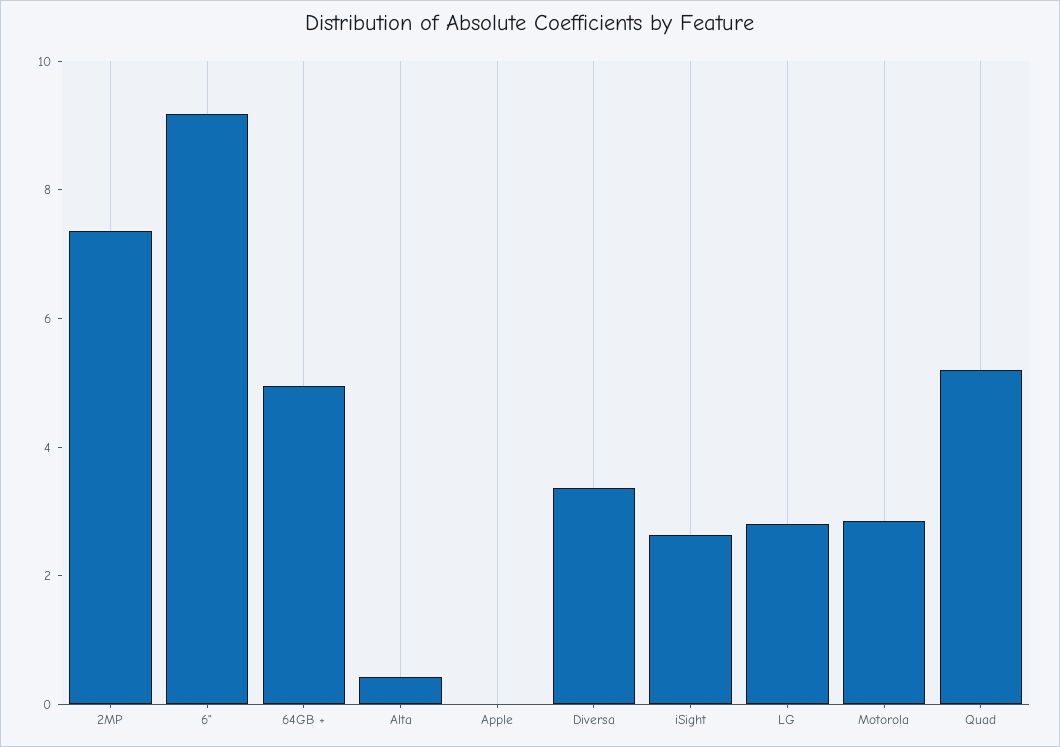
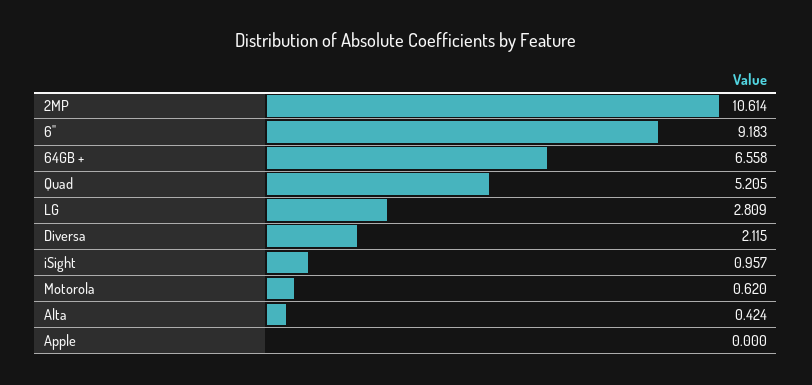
2MP: 7.5 -> 10.614
64GB +: 5 -> 6.558
Diversa: 3.5 -> 2.115
iSight: 2.5 -> 0.957
Motorola: 3 -> 0.62

